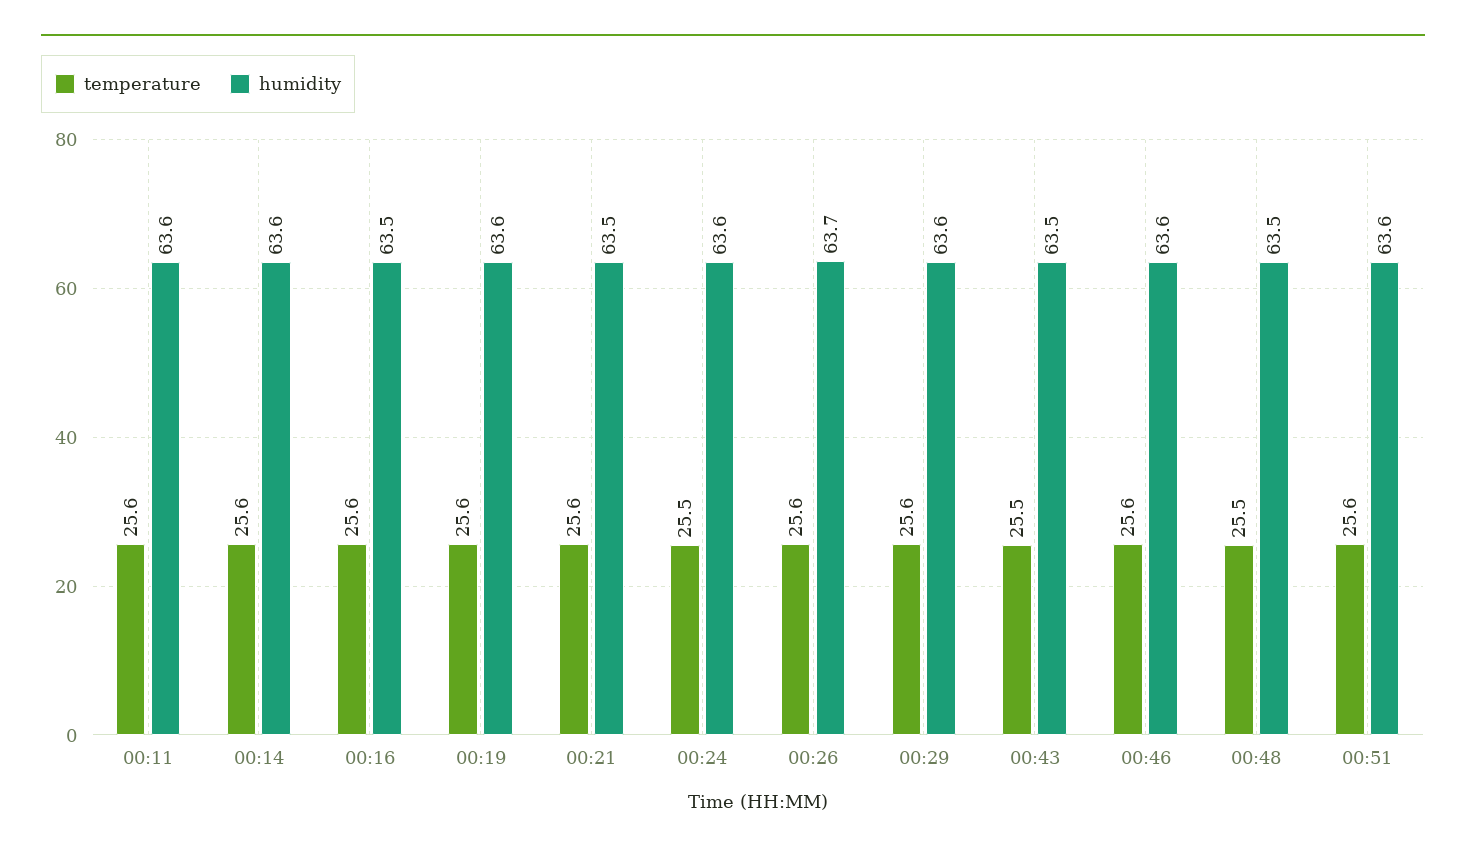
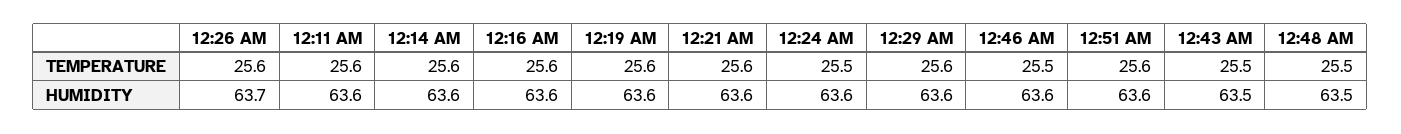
humidity, 00:16: 63.5 -> 63.6
humidity, 00:21: 63.5 -> 63.6
temperature, 00:46: 25.6 -> 25.5

